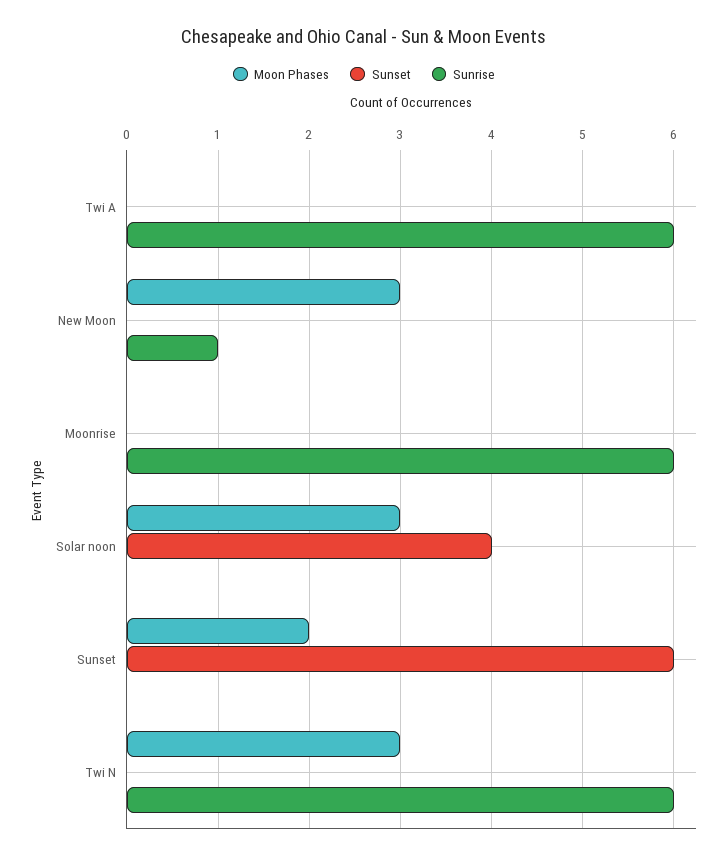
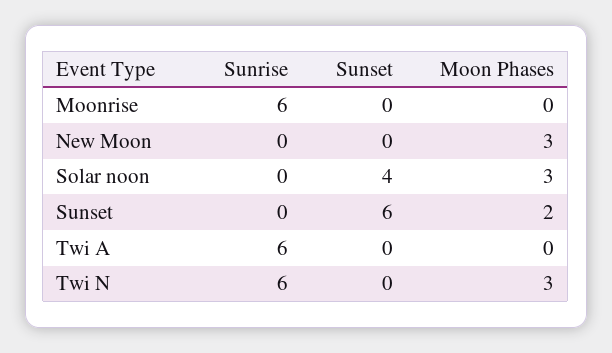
Sunrise, New Moon: 1 -> 0

